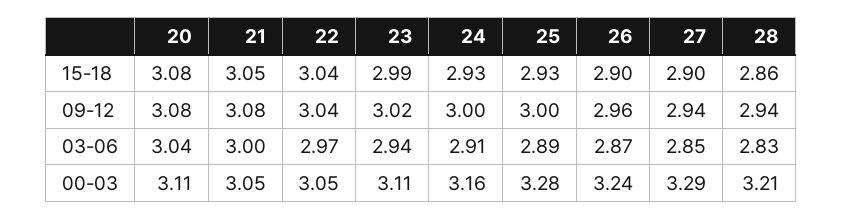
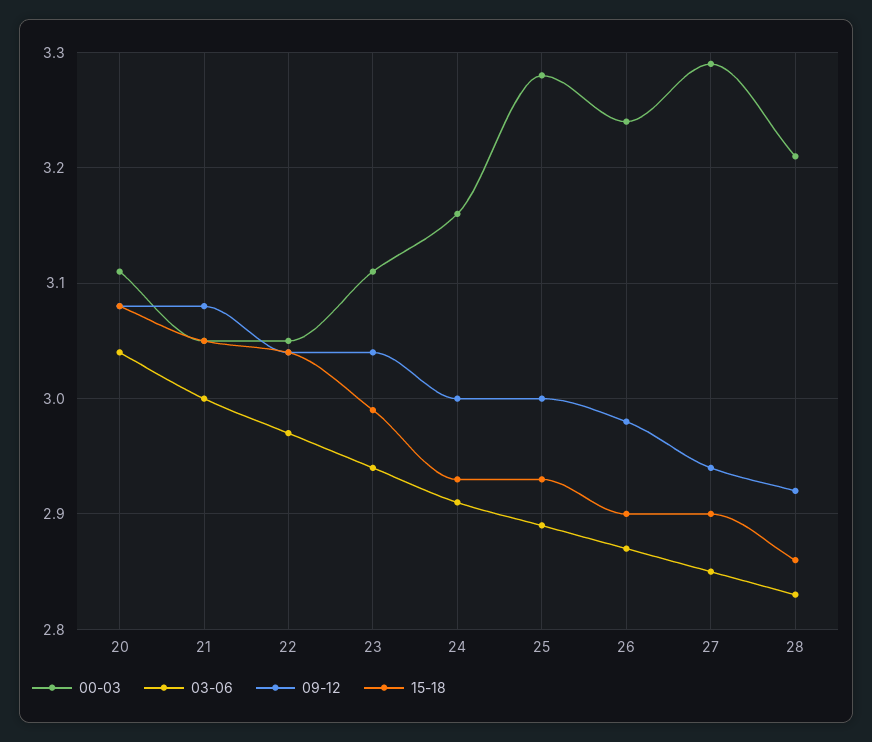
09-12, 23: 3.02 -> 3.04
09-12, 26: 2.96 -> 2.98
09-12, 28: 2.94 -> 2.92

